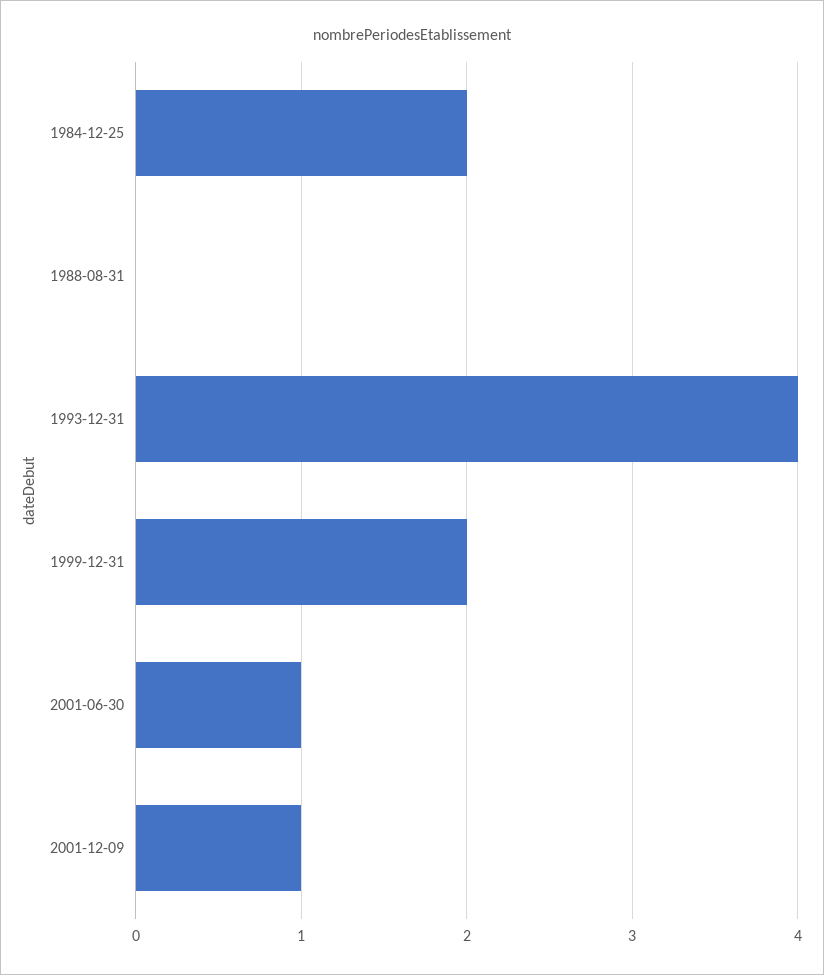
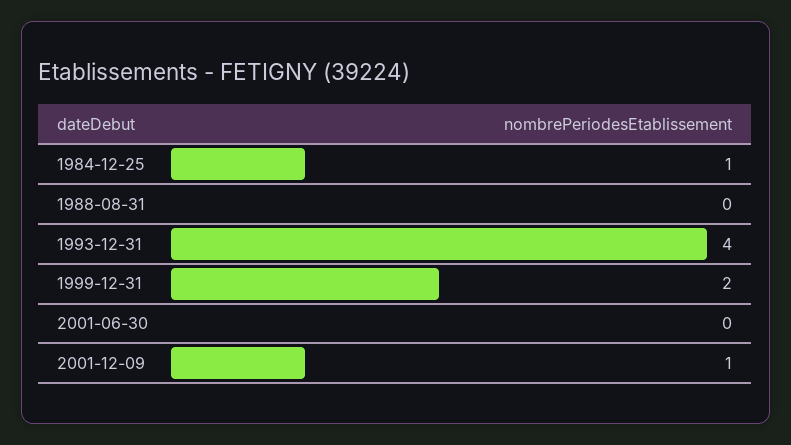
1984-12-25: 2 -> 1
2001-06-30: 1 -> 0

